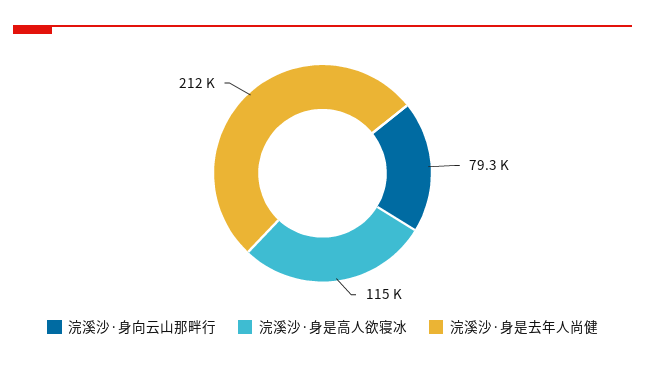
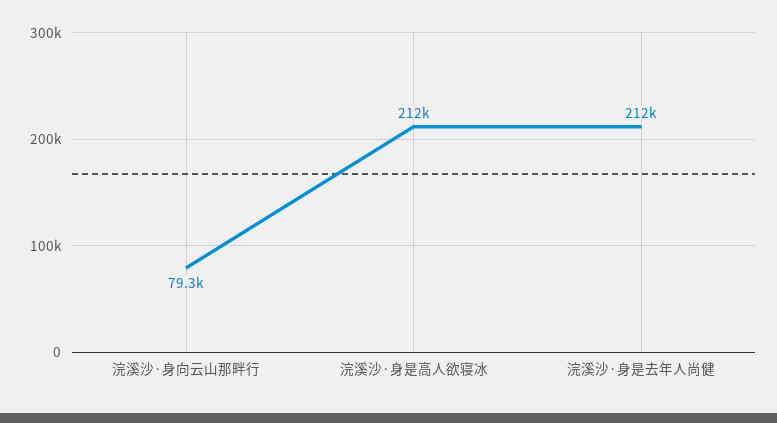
浣溪沙·身是高人欲寝冰: 115000 -> 212000

